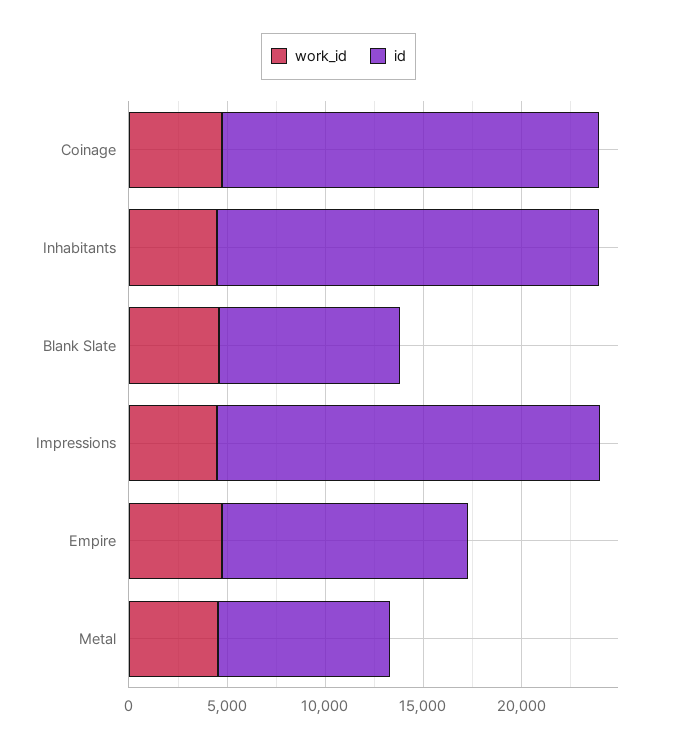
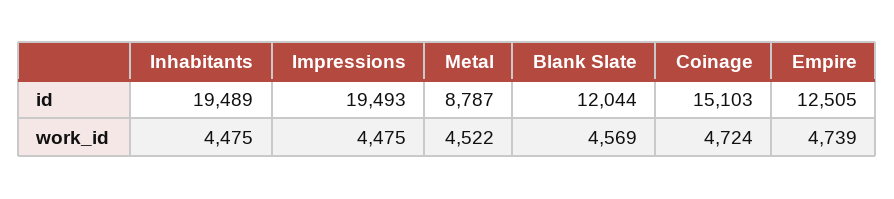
id, Coinage: 19000 -> 15103
id, Blank Slate: 9000 -> 12044

